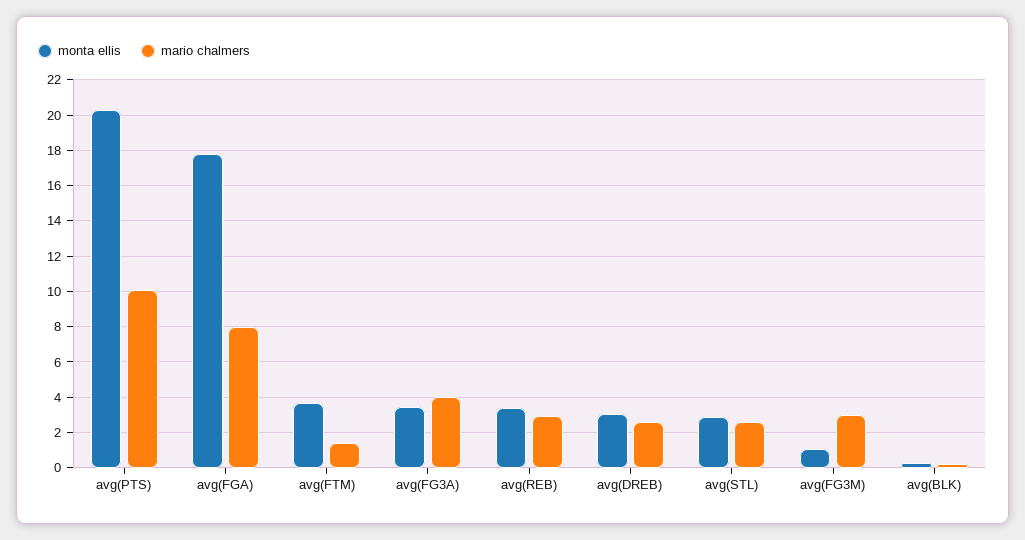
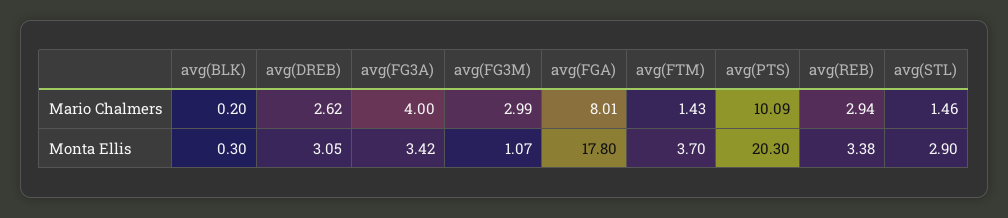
mario chalmers, avg(STL): 2.5 -> 1.46

